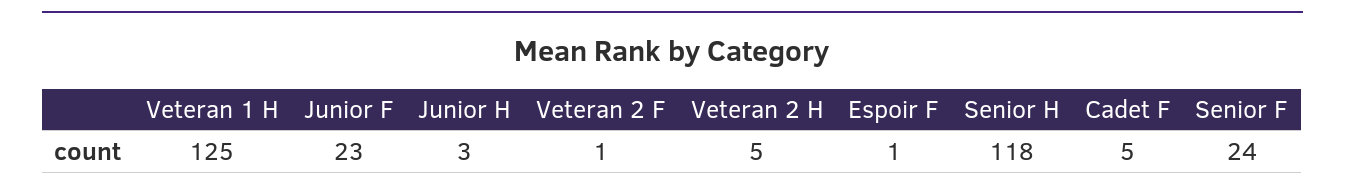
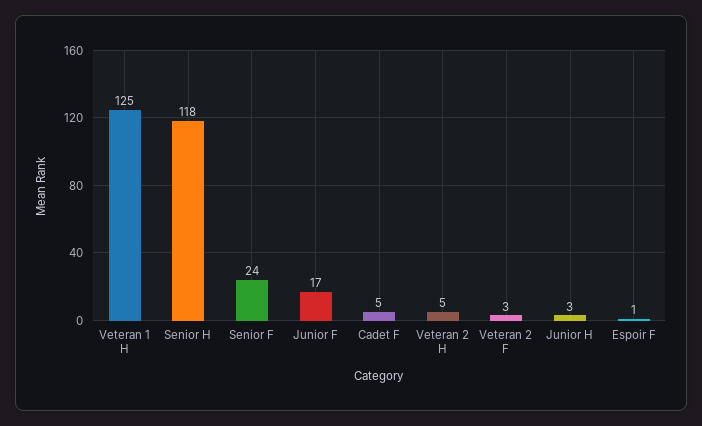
Junior F: 23 -> 17
Veteran 2 F: 1 -> 3

